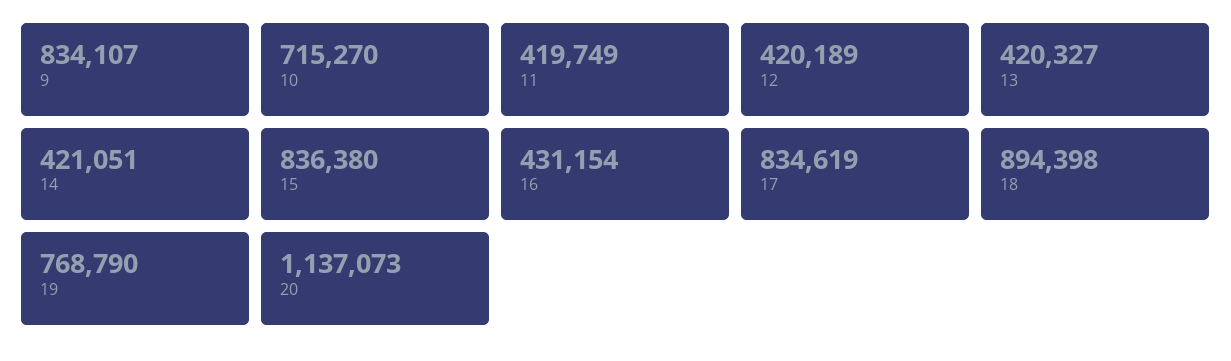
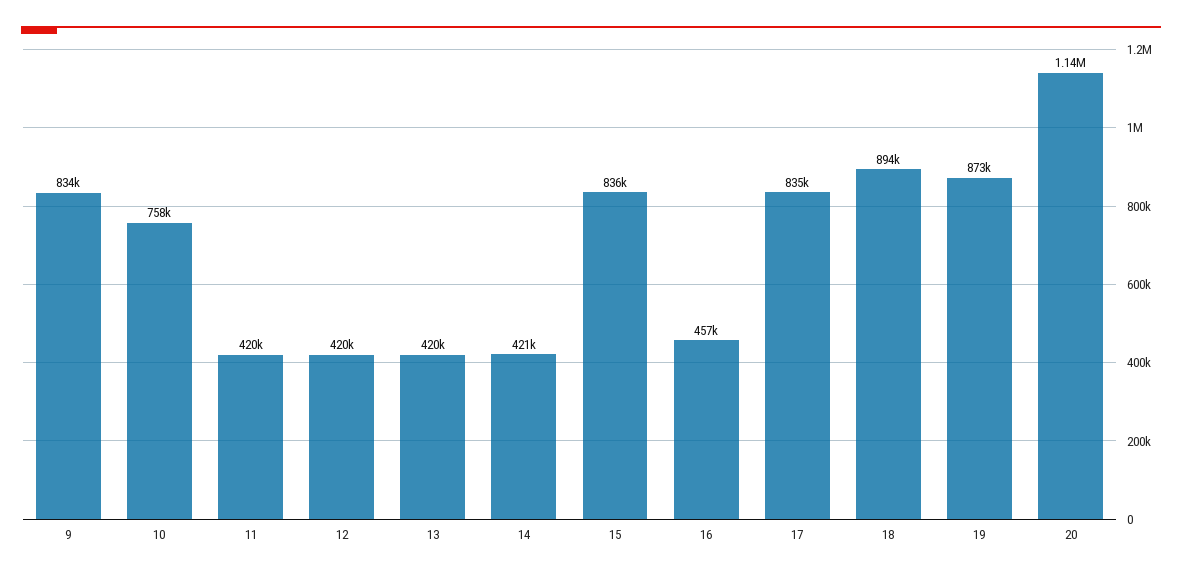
10: 715270 -> 758000
16: 431154 -> 457000
19: 768790 -> 873000

